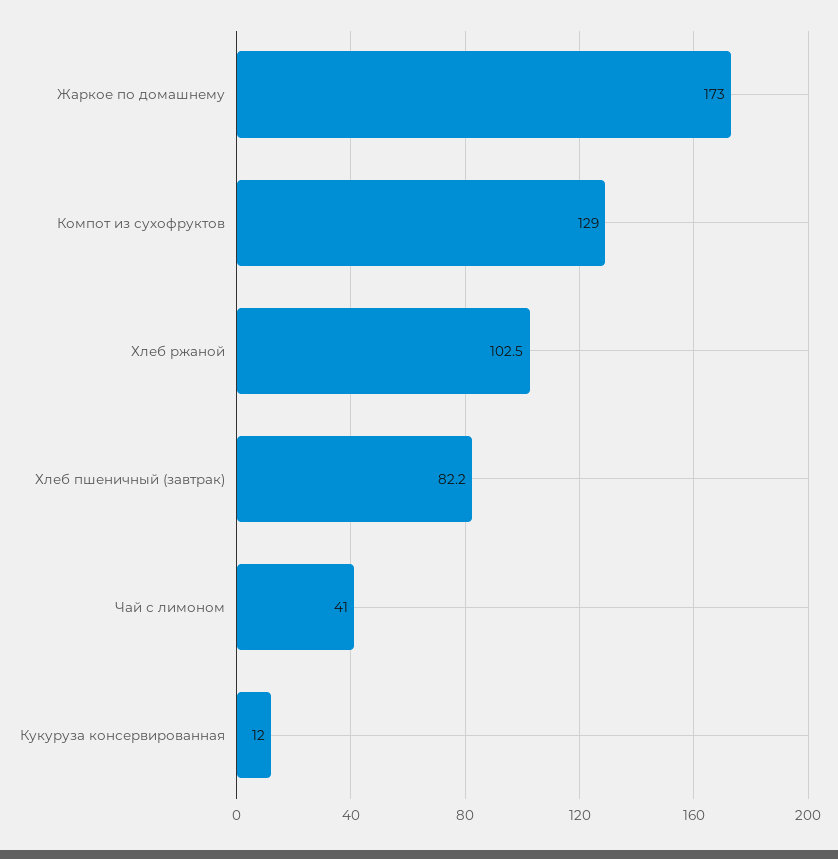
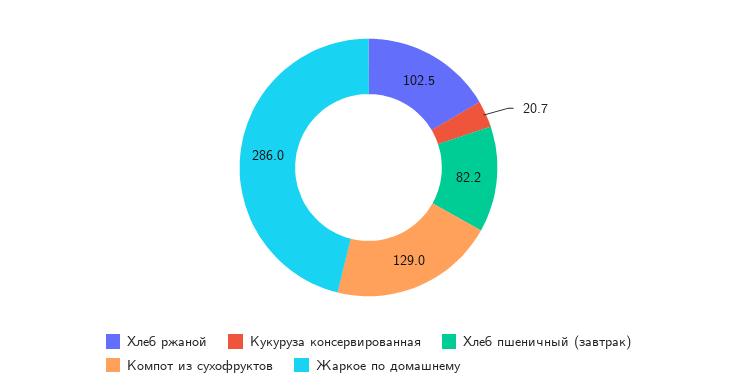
Жаркое по домашнему: 173 -> 286
Чай с лимоном: 41 -> none
Кукуруза консервированная: 12 -> 20.7

